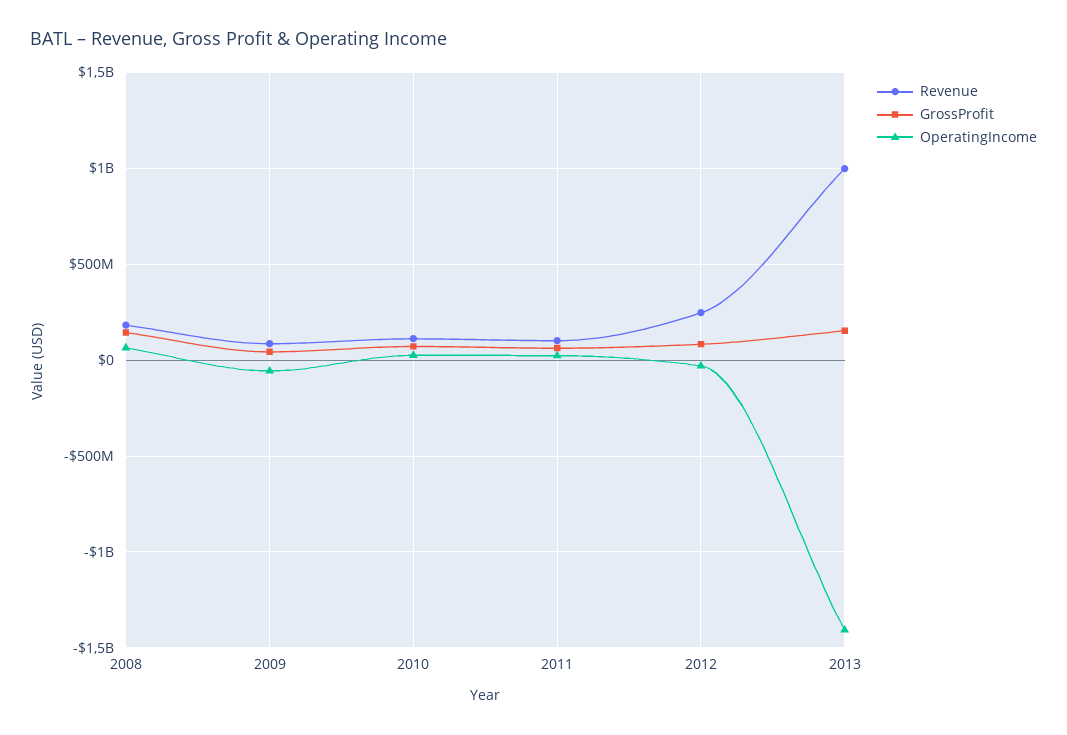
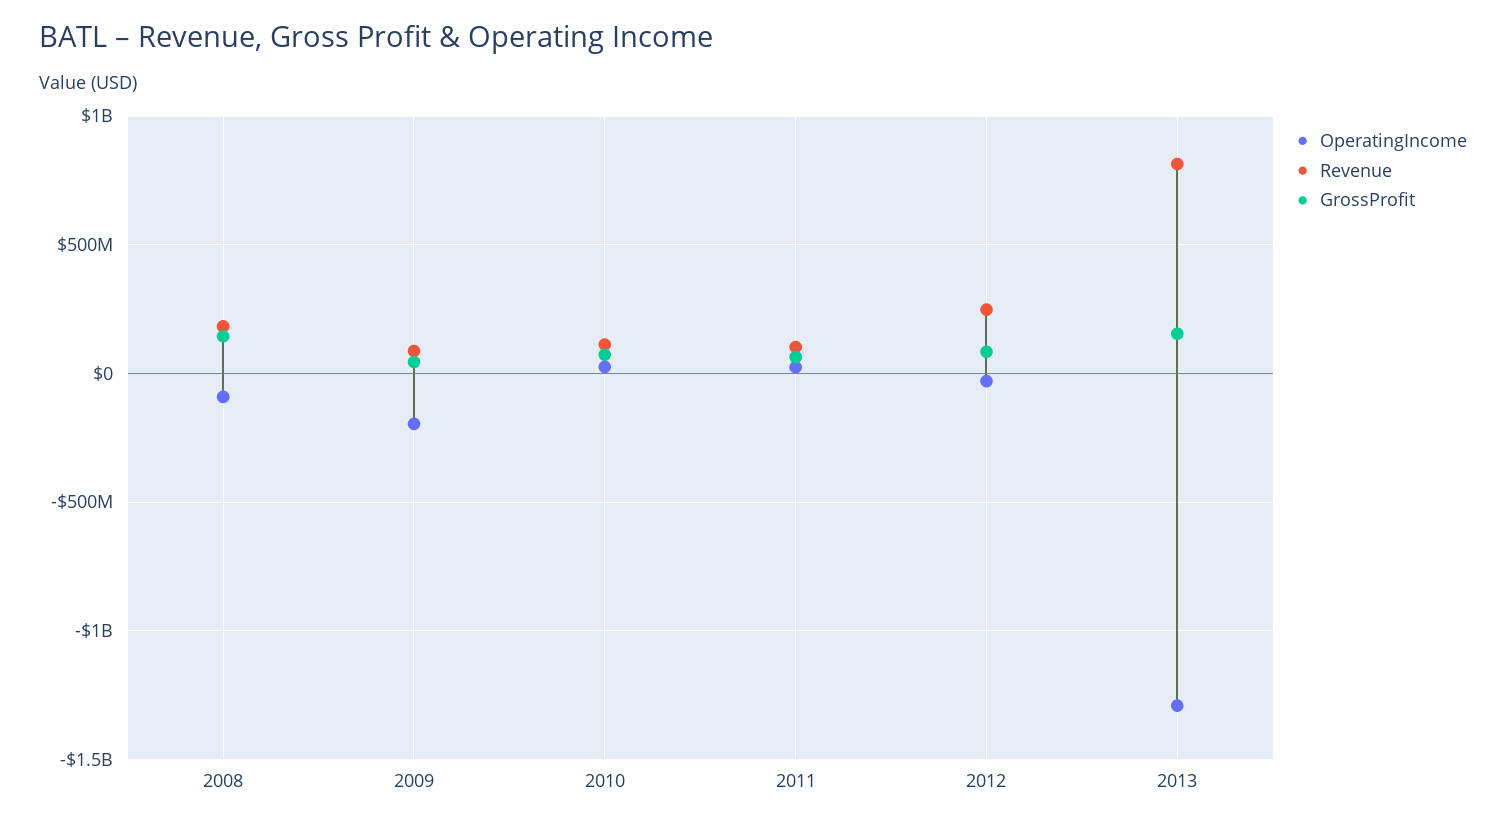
OperatingIncome, 2008: 50000000 -> -100000000
OperatingIncome, 2009: -50000000 -> -200000000
Revenue, 2013: 1000000000 -> 800000000
OperatingIncome, 2013: -1400000000 -> -1300000000

